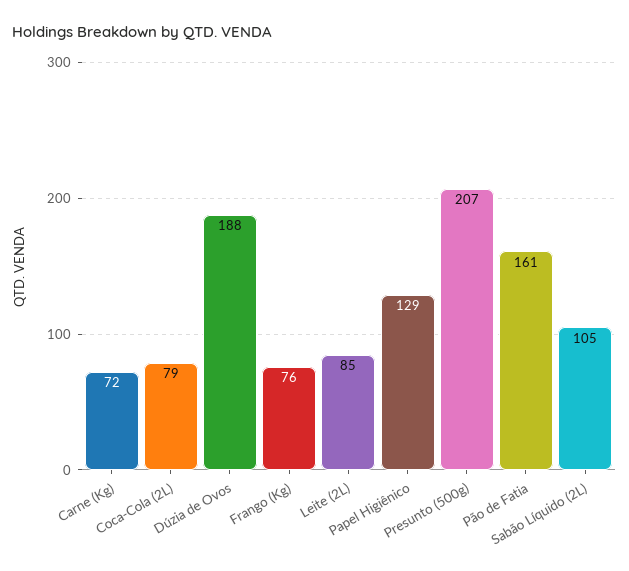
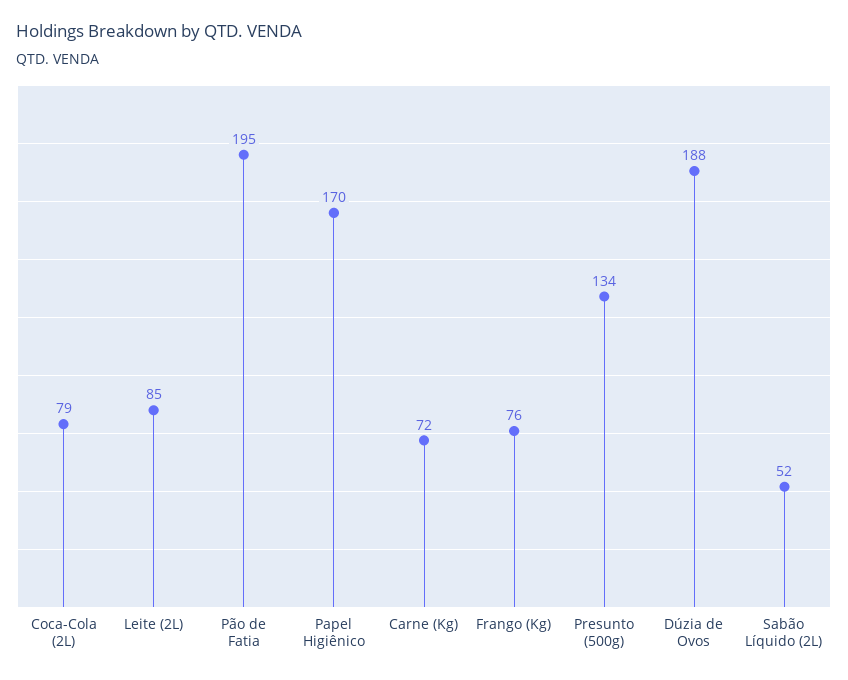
Papel Higiênico: 129 -> 170
Presunto (500g): 207 -> 134
Pão de Fatia: 161 -> 195
Sabão Líquido (2L): 105 -> 52

